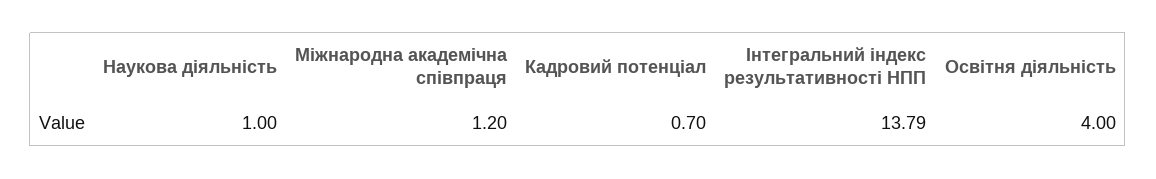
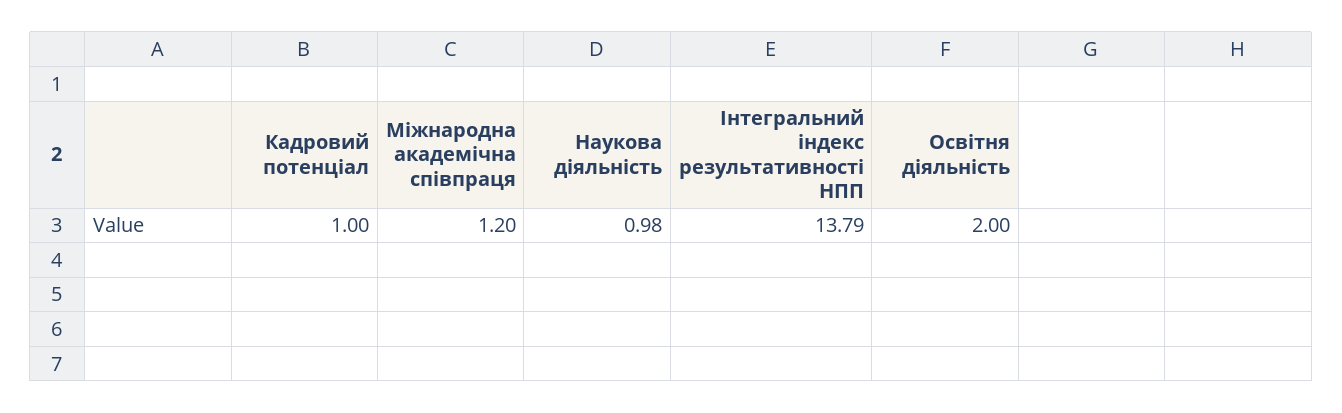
Наукова діяльність: 1 -> 0.98
Кадровий потенціал: 0.7 -> 1
Освітня діяльність: 4 -> 2

